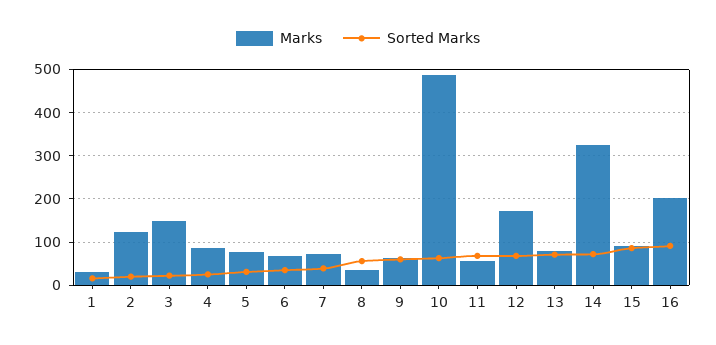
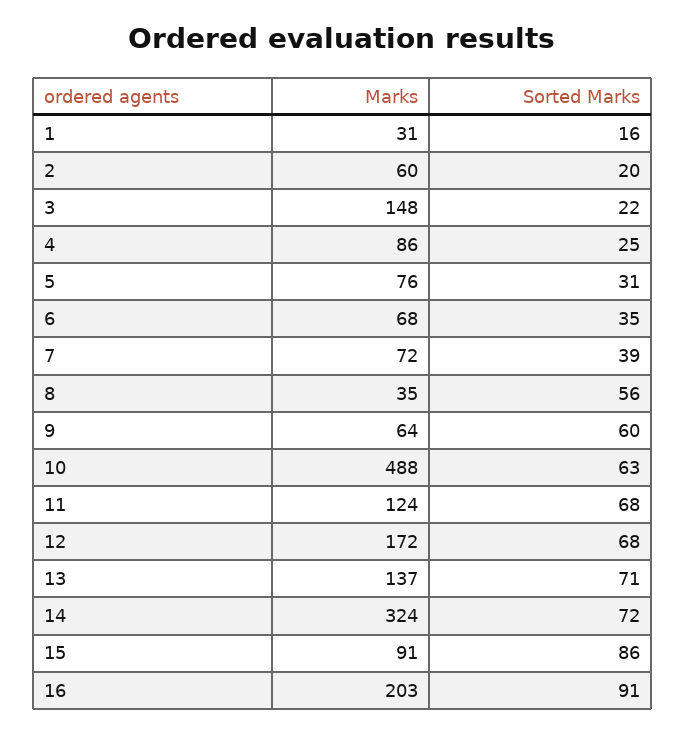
Marks, 2: 120 -> 60
Marks, 11: 60 -> 124
Marks, 13: 80 -> 137

